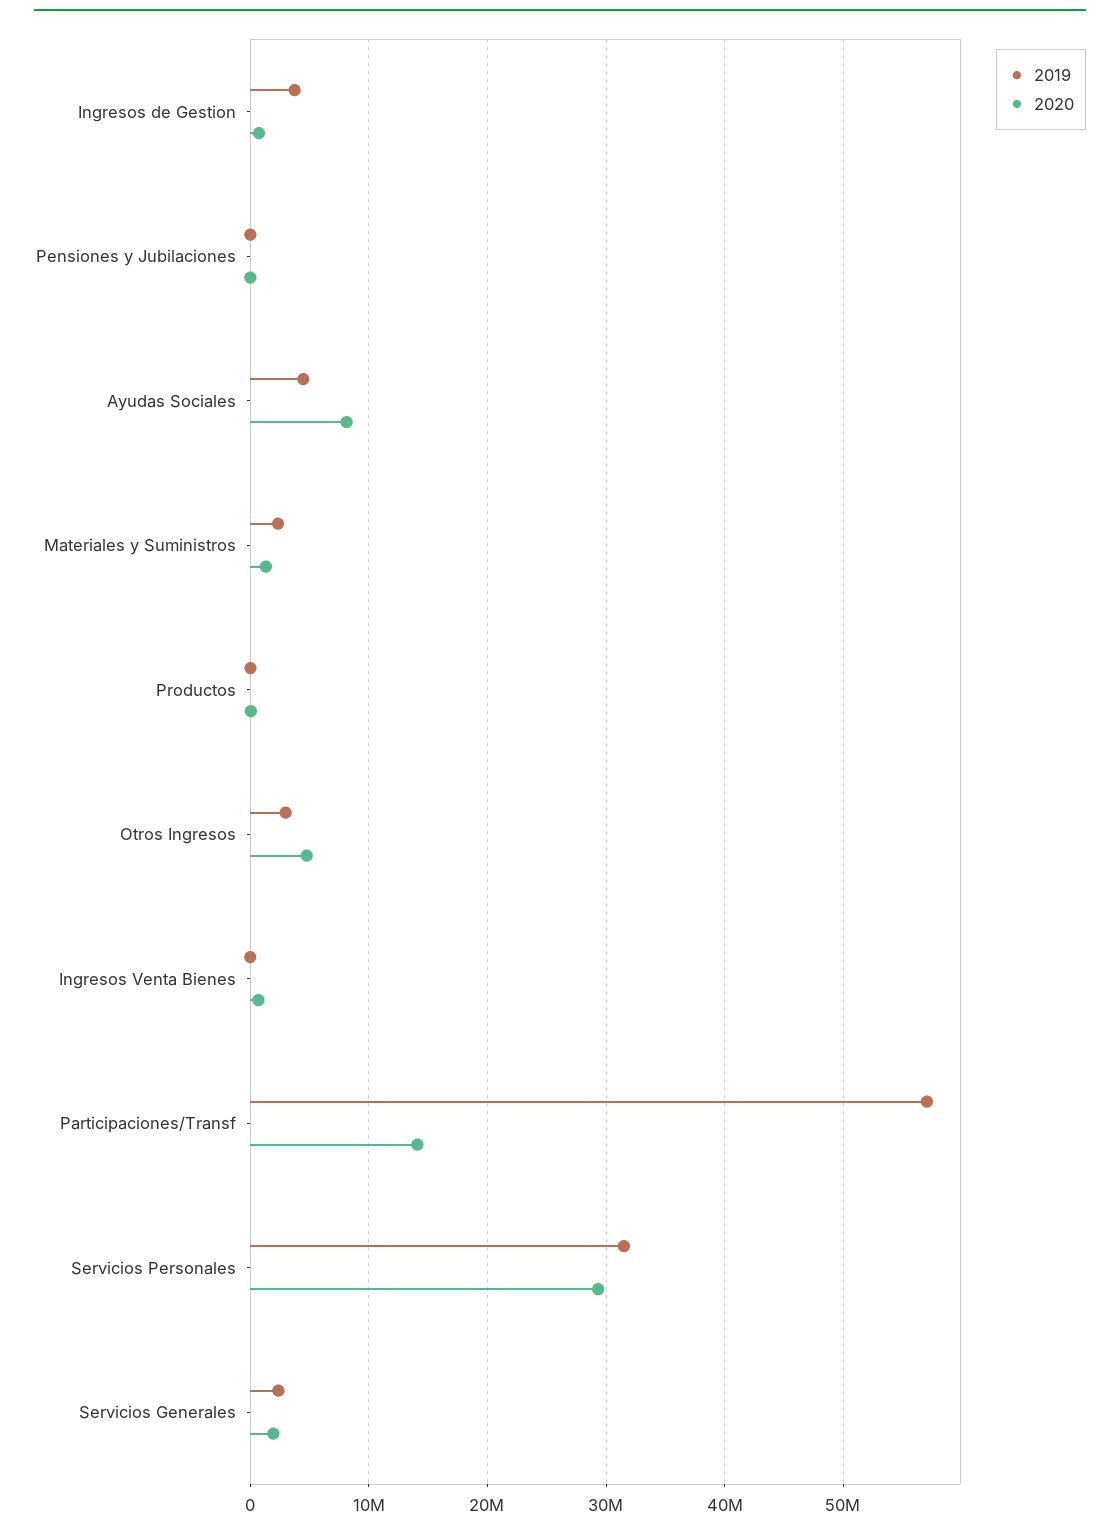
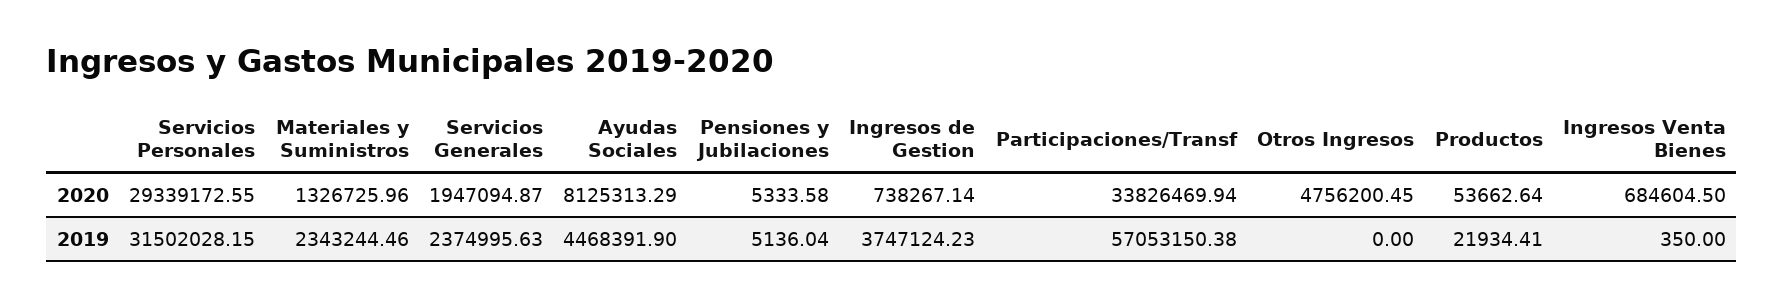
2019, Otros Ingresos: 3000000 -> 0
2020, Participaciones/Transf: 14000000 -> 33826469.94

